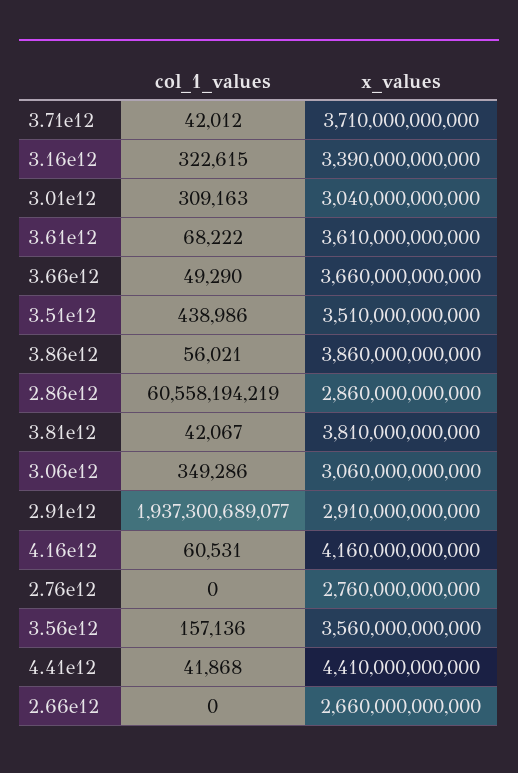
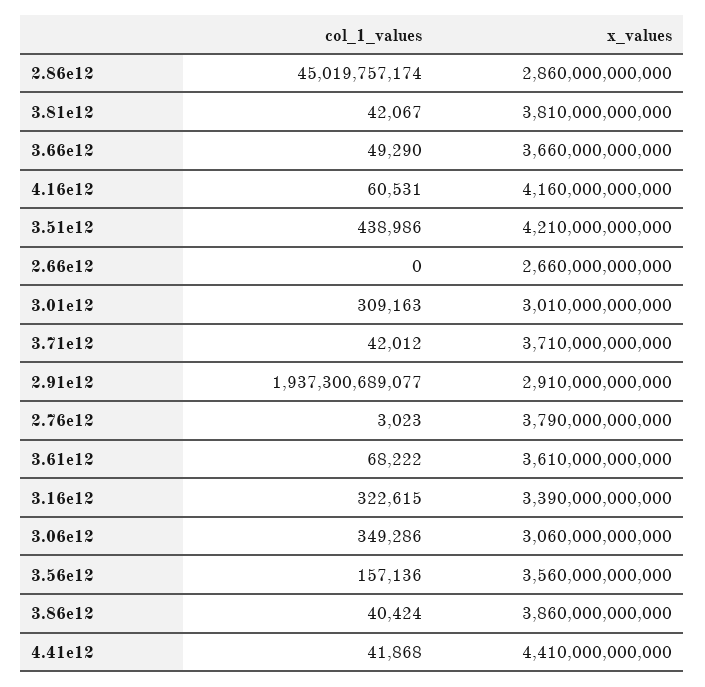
x_values, 3.01e12: 3040000000000 -> 3010000000000
x_values, 3.51e12: 3510000000000 -> 4210000000000
col_1_values, 3.86e12: 56021 -> 40424
col_1_values, 2.86e12: 60558194219 -> 45019757174
col_1_values, 2.76e12: 0 -> 3023
x_values, 2.76e12: 2760000000000 -> 3790000000000

